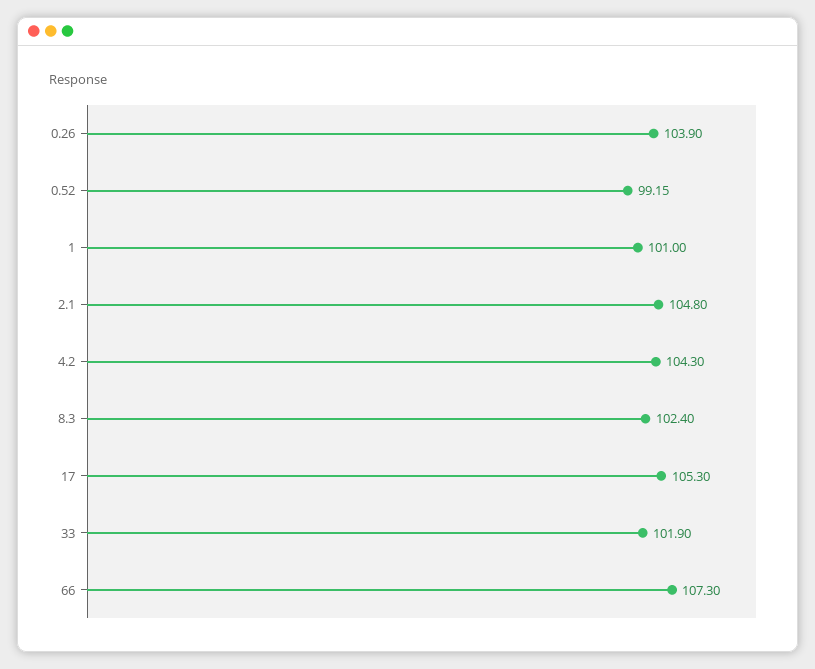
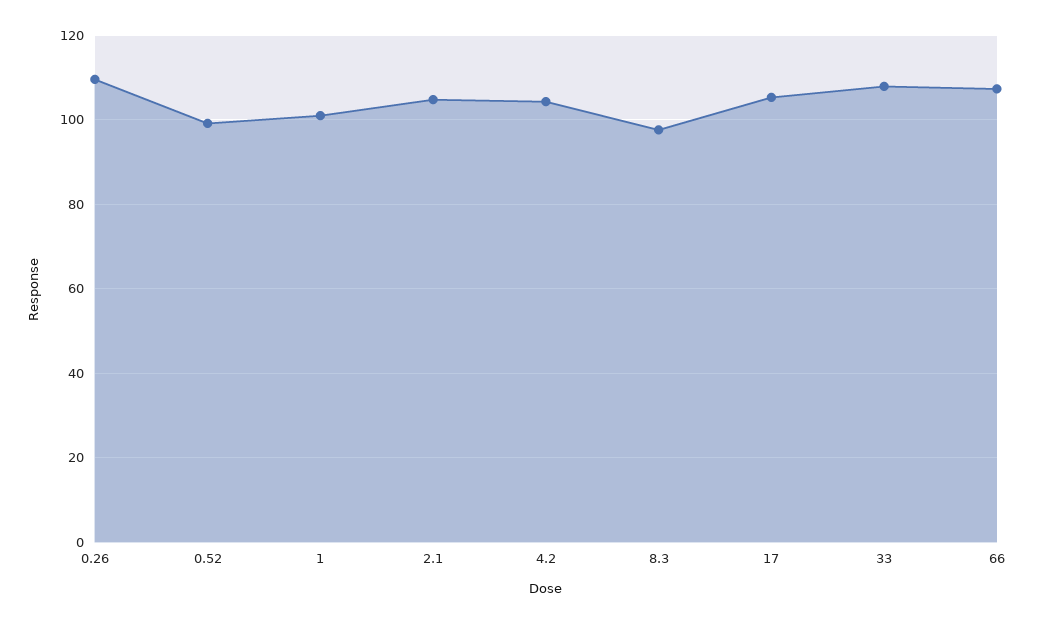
0.26: 103.9 -> 110
8.3: 102.4 -> 98
33: 101.9 -> 108

